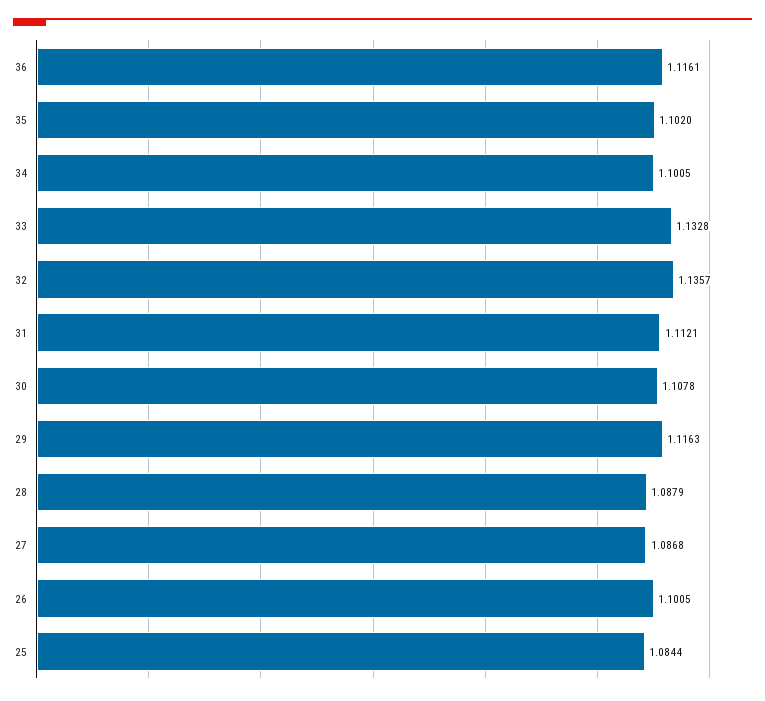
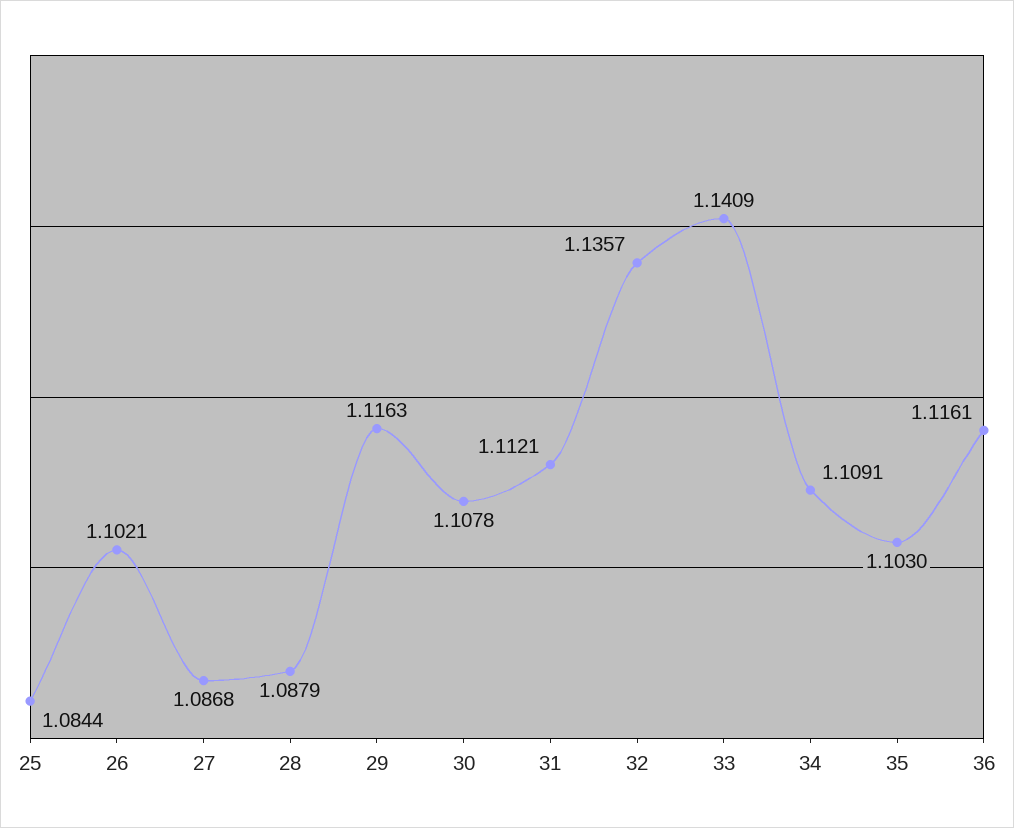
35: 1.102 -> 1.103
34: 1.1005 -> 1.1091
33: 1.1328 -> 1.1409
26: 1.1005 -> 1.1021

